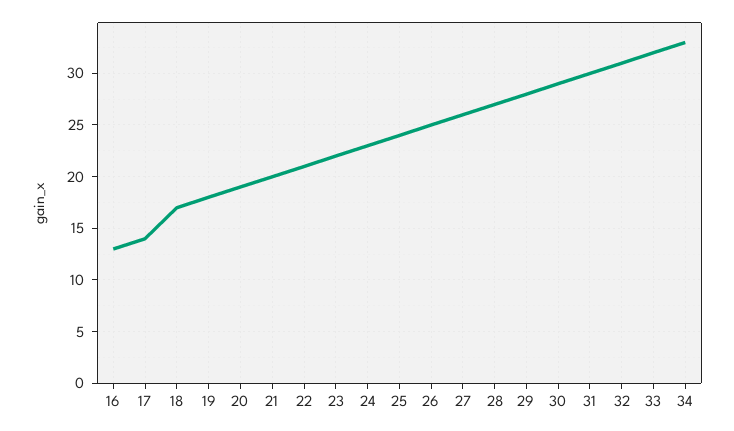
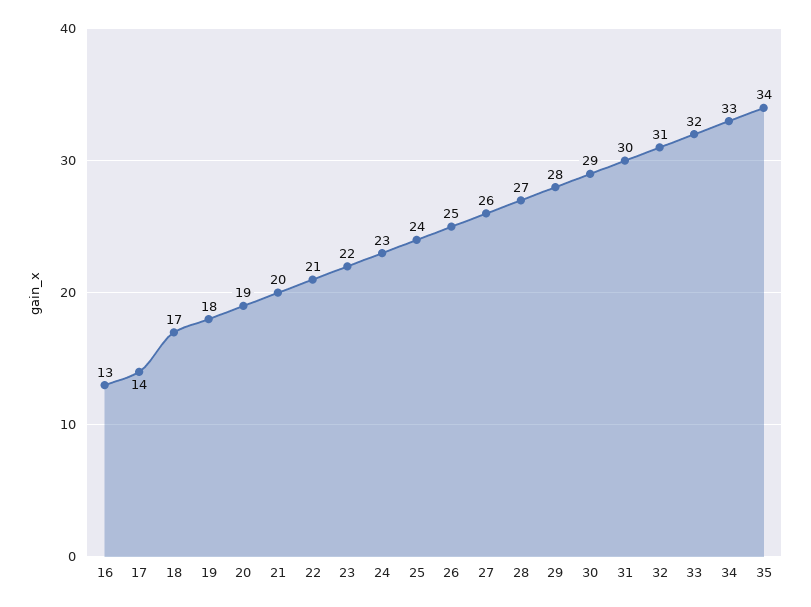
35: none -> 34

